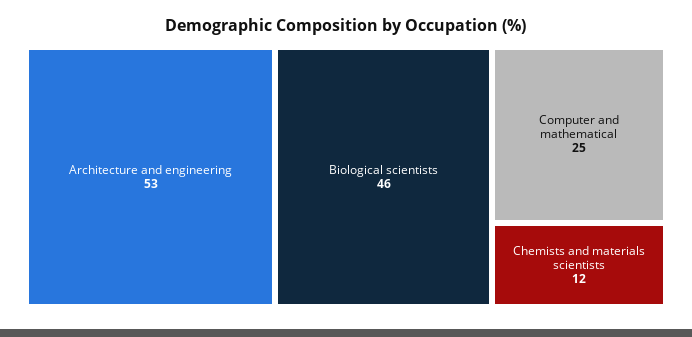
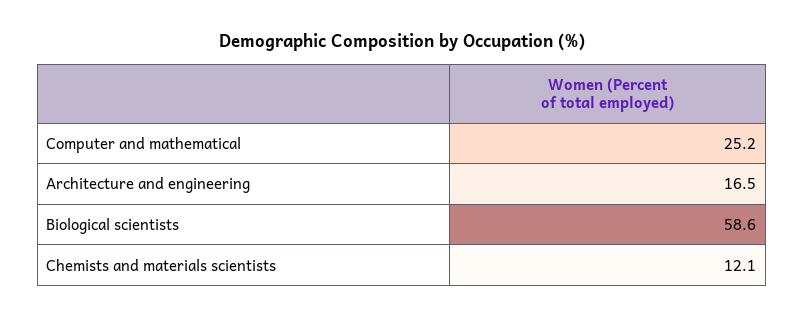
Architecture and engineering: 53 -> 16.5
Biological scientists: 46 -> 58.6

